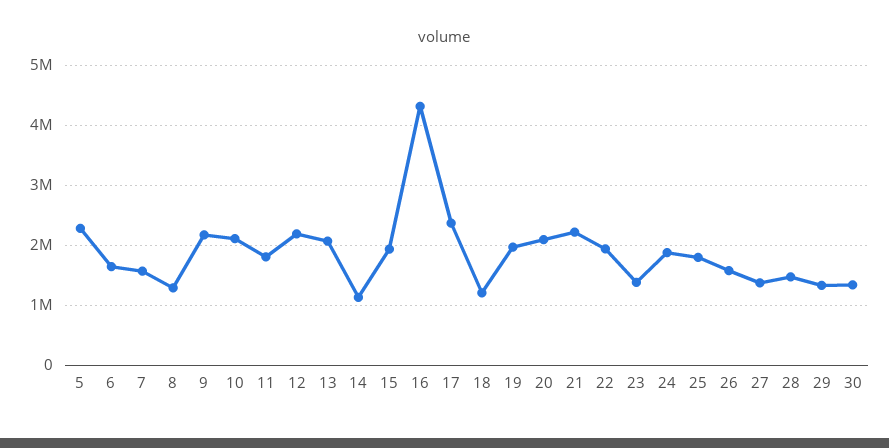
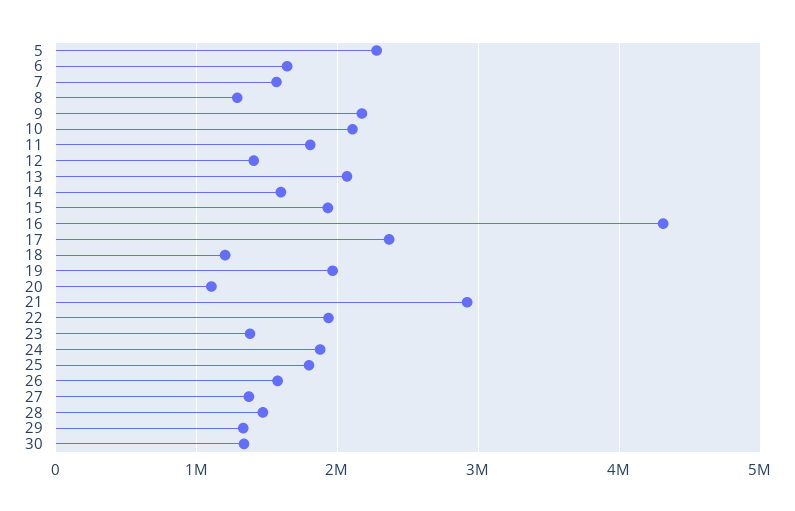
12: 2200000 -> 1400000
14: 1100000 -> 1600000
20: 2100000 -> 1100000
21: 2200000 -> 2900000

